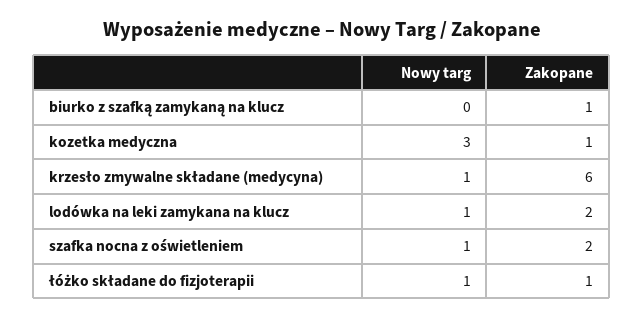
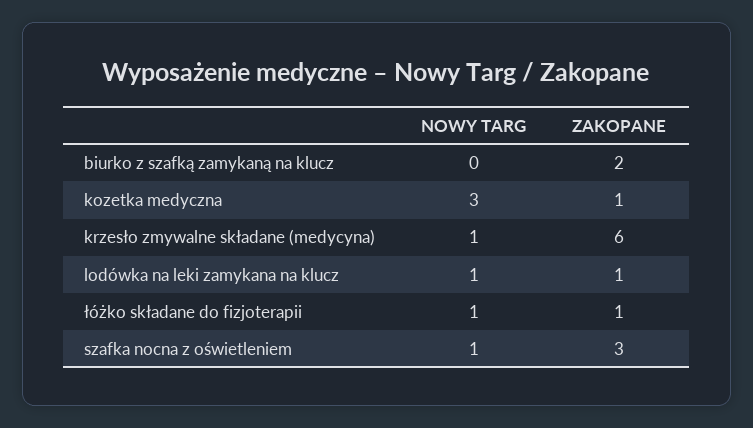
Zakopane, biurko z szafką zamykaną na klucz: 1 -> 2
Zakopane, lodówka na leki zamykana na klucz: 2 -> 1
Zakopane, szafka nocna z oświetleniem: 2 -> 3

